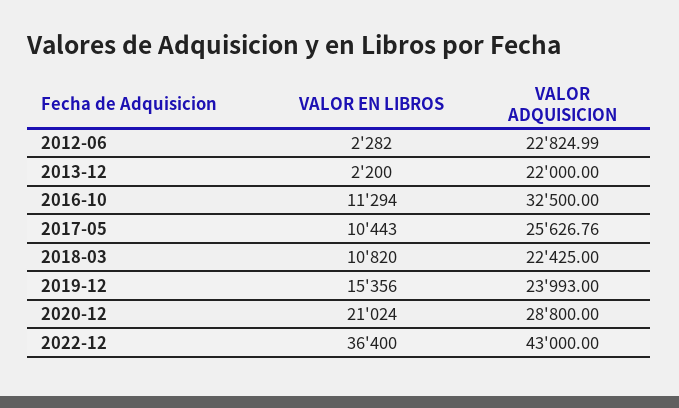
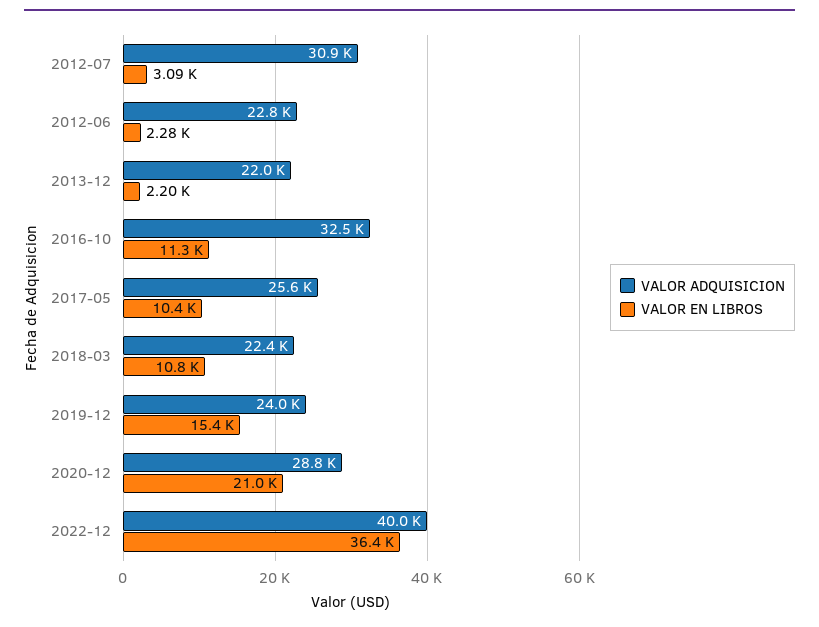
VALOR ADQUISICION, 2022-12: 43000 -> 40000
VALOR ADQUISICION, 2012-07: none -> 30900
VALOR EN LIBROS, 2012-07: none -> 3090

